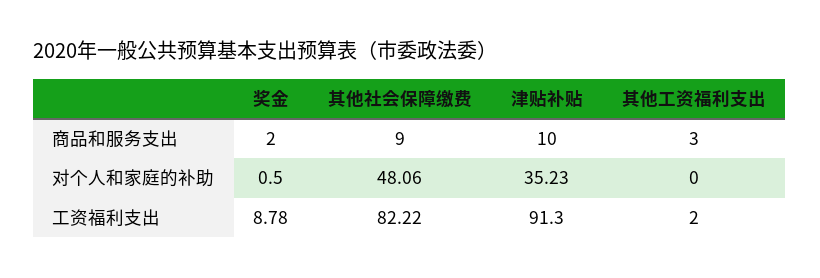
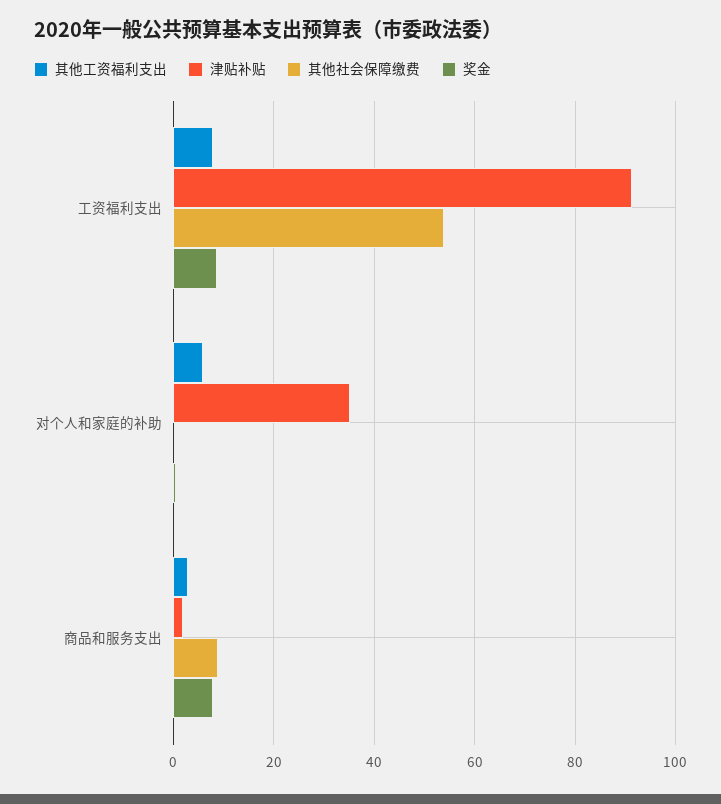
奖金, 商品和服务支出: 2 -> 8
津贴补贴, 商品和服务支出: 10 -> 2
其他社会保障缴费, 对个人和家庭的补助: 48.06 -> 0
其他工资福利支出, 对个人和家庭的补助: 0 -> 6
其他社会保障缴费, 工资福利支出: 82.22 -> 54
其他工资福利支出, 工资福利支出: 2 -> 8

